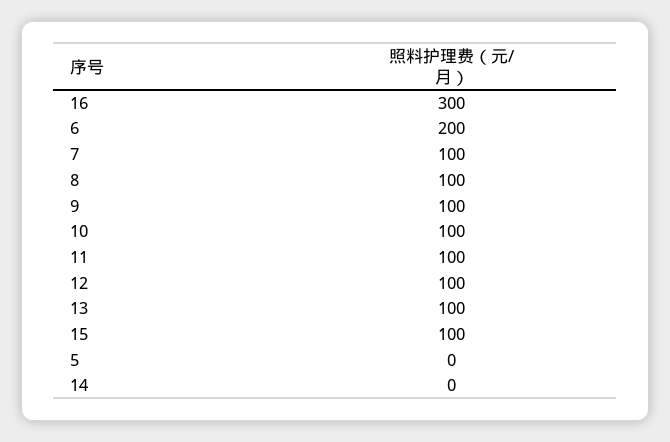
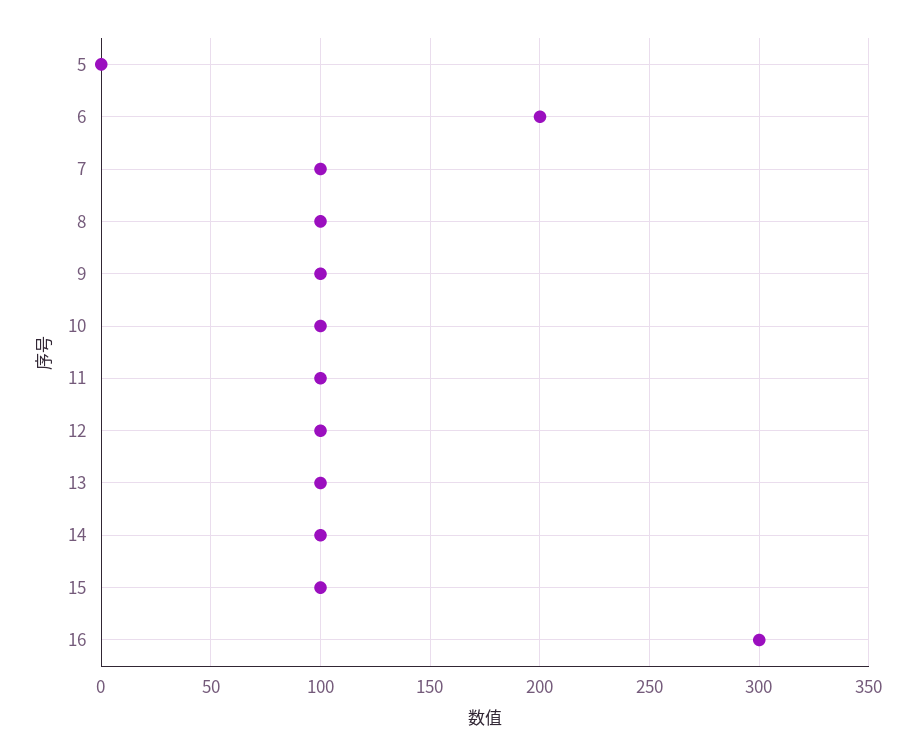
14: 0 -> 100

